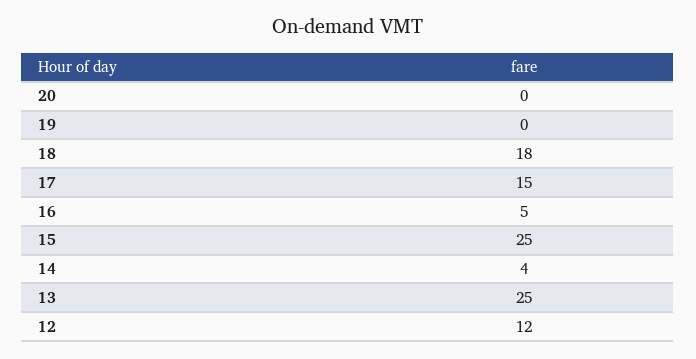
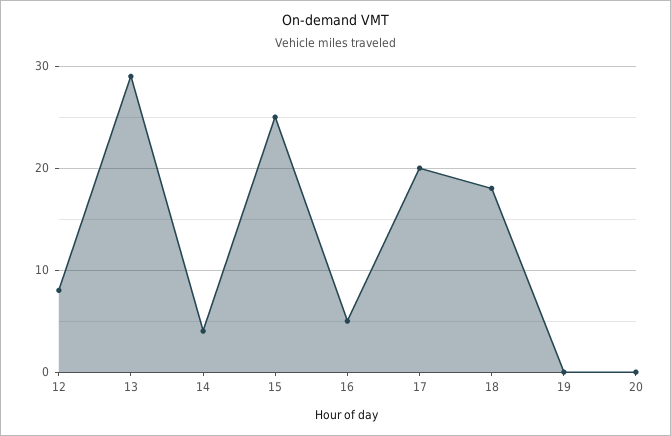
17: 15 -> 20
13: 25 -> 29
12: 12 -> 8

